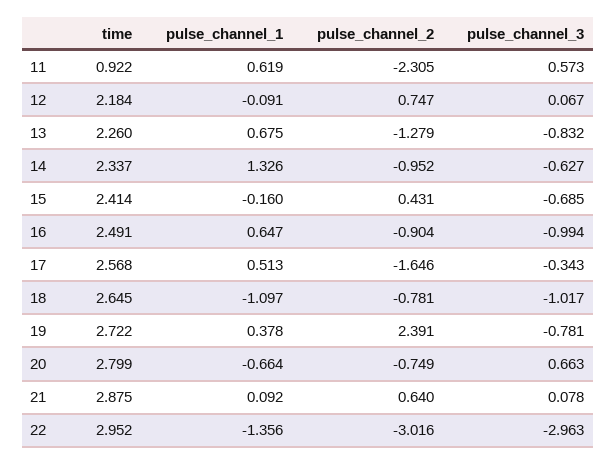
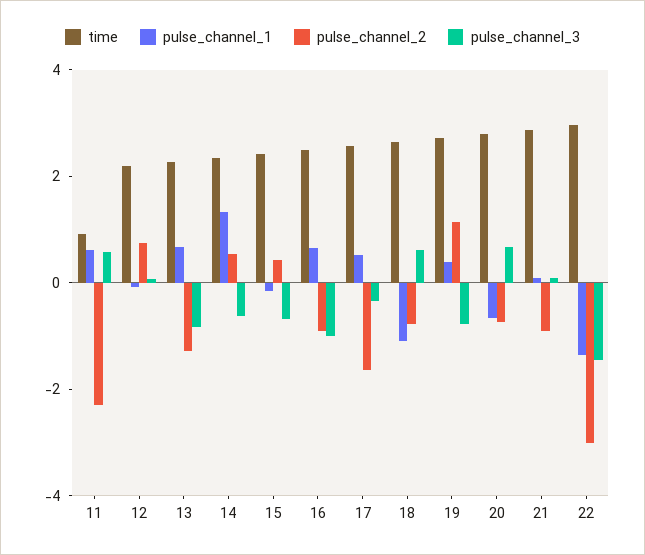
pulse_channel_2, 14: -0.952 -> 0.5
pulse_channel_3, 18: -1.017 -> 0.5
pulse_channel_2, 19: 2.391 -> 1
pulse_channel_2, 21: 0.64 -> -1
pulse_channel_3, 22: -2.963 -> -1.5

